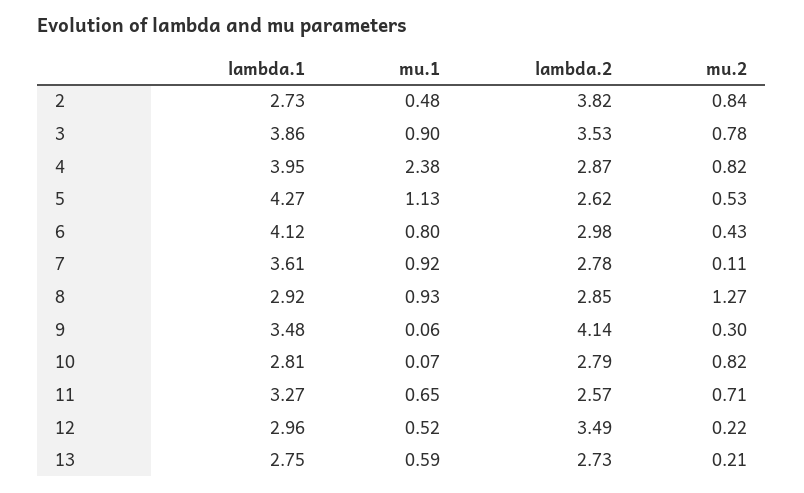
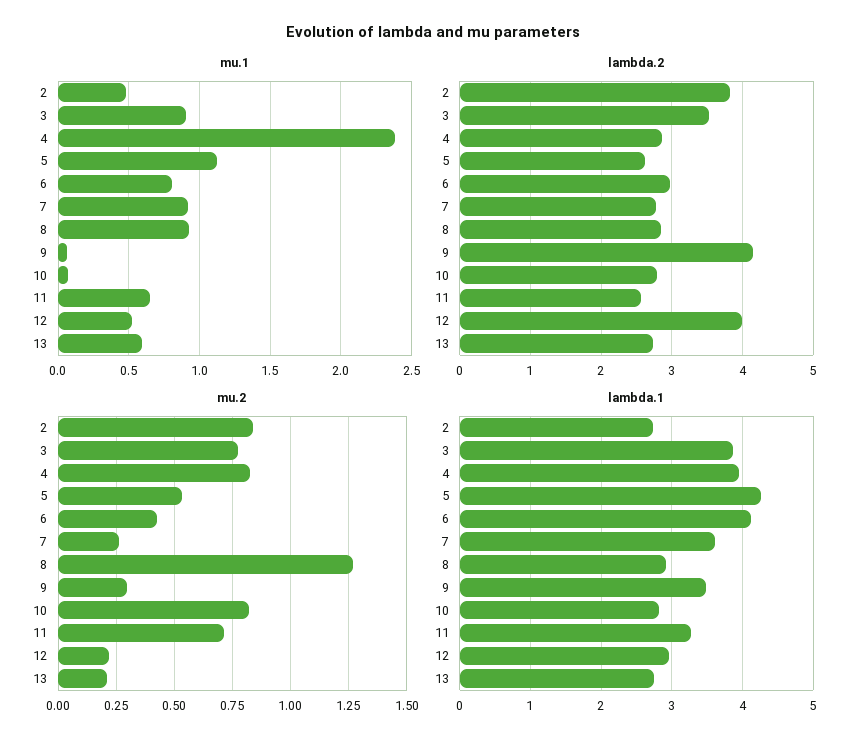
mu.2, 7: 0.11 -> 0.25
lambda.2, 12: 3.49 -> 4

